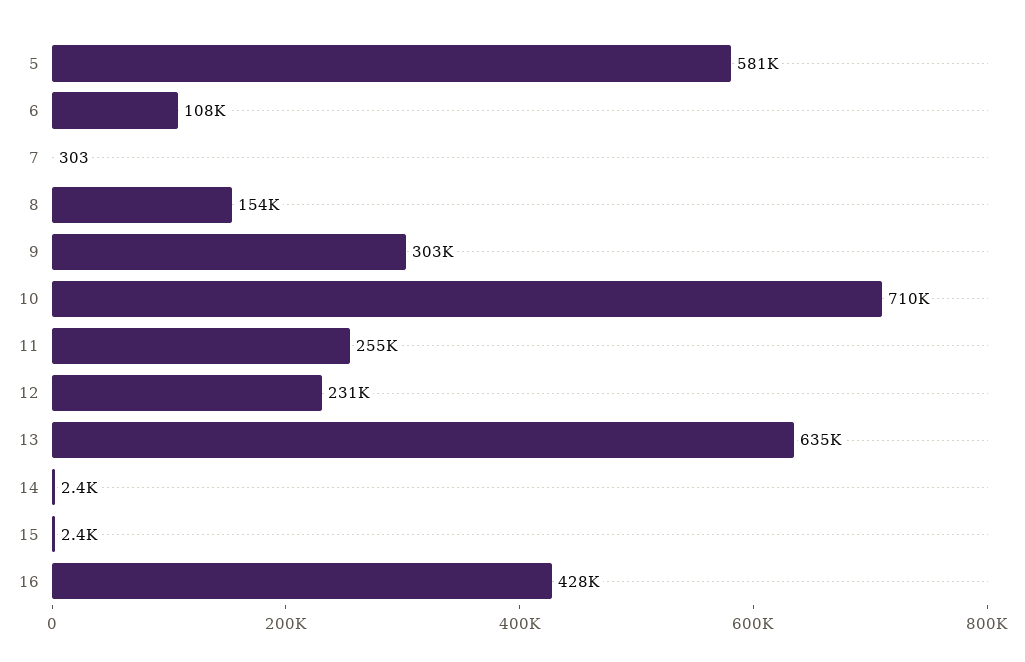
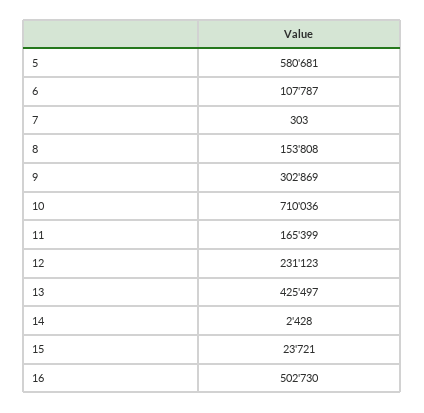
11: 255000 -> 165399
13: 635000 -> 425497
15: 2400 -> 23721
16: 428000 -> 502730

